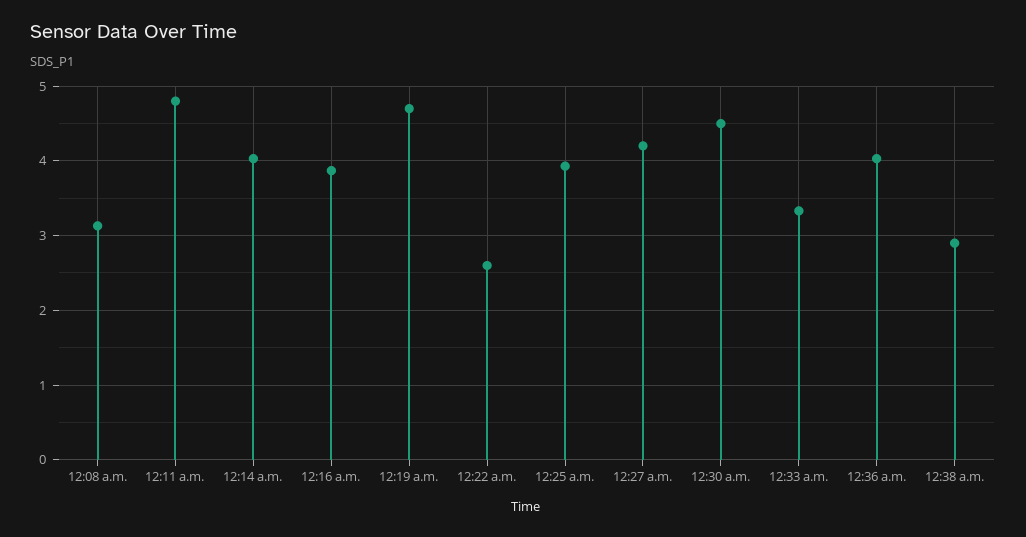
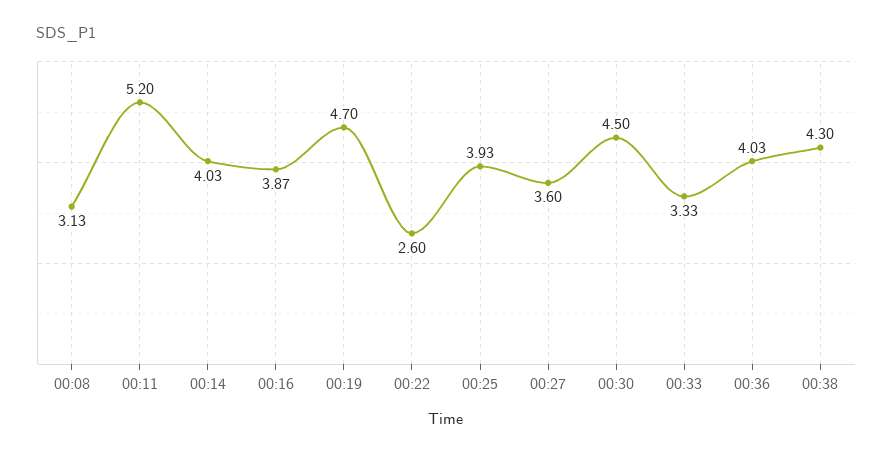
12:11 a.m.: 4.8 -> 5.2
12:27 a.m.: 4.2 -> 3.6
12:38 a.m.: 2.9 -> 4.3

